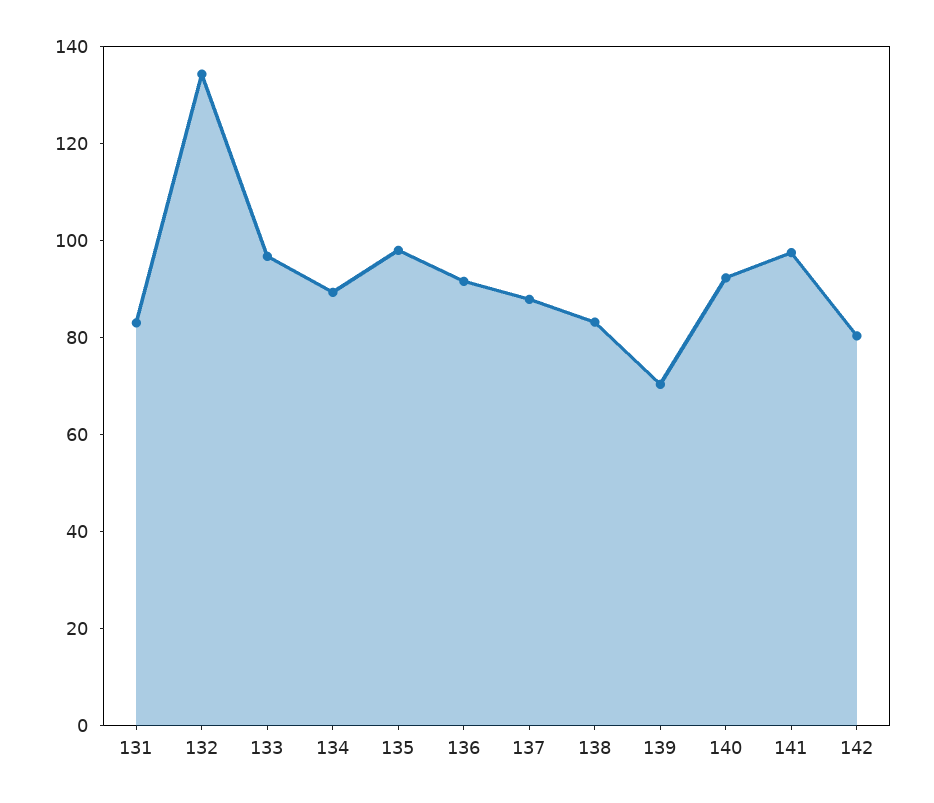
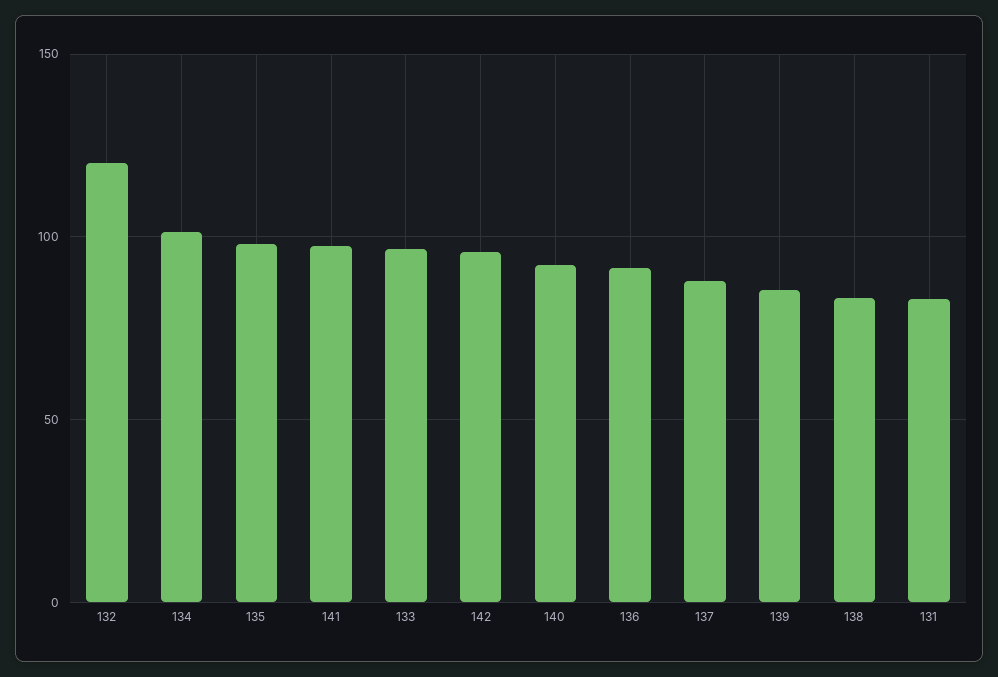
132: 135 -> 120
134: 90 -> 100
139: 70 -> 85
142: 80 -> 95

